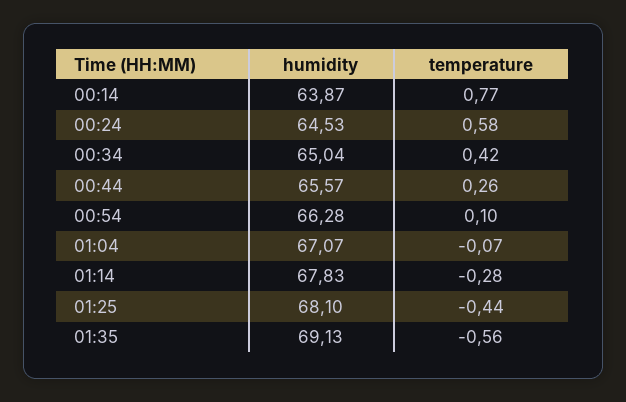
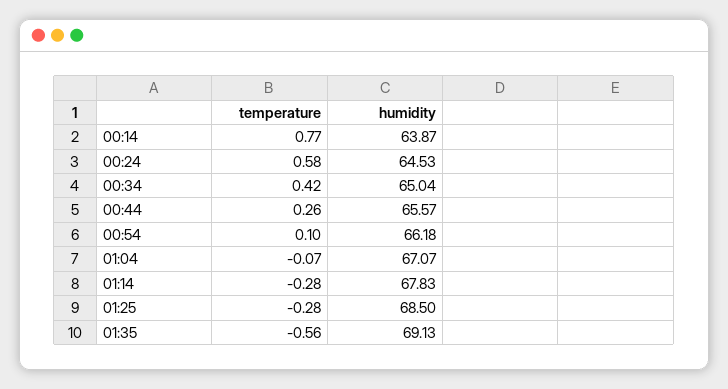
humidity, 00:54: 66.28 -> 66.18
humidity, 01:25: 68.1 -> 68.5
temperature, 01:25: -0.44 -> -0.28

